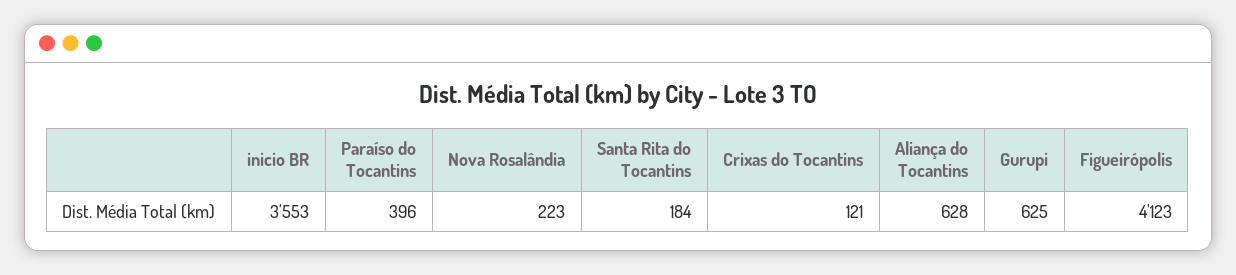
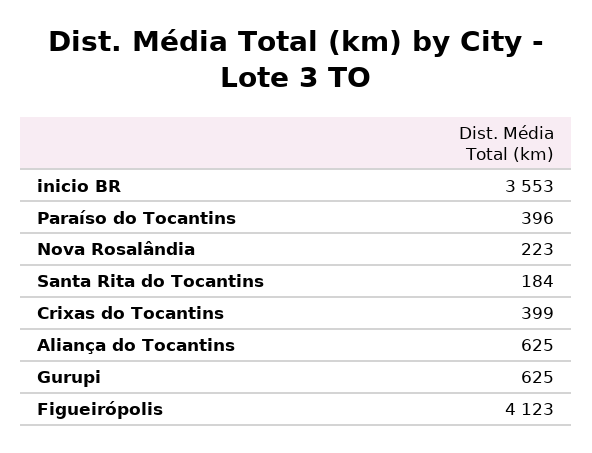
Crixas do Tocantins: 121 -> 399
Aliança do Tocantins: 628 -> 625

